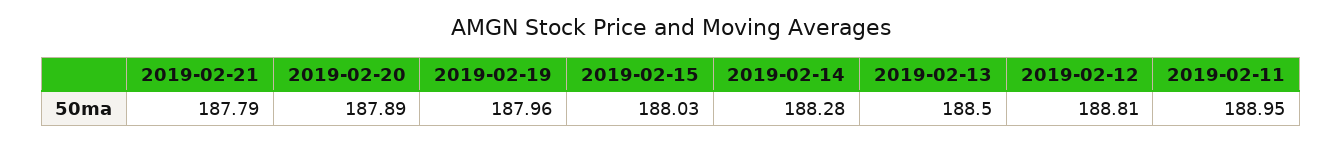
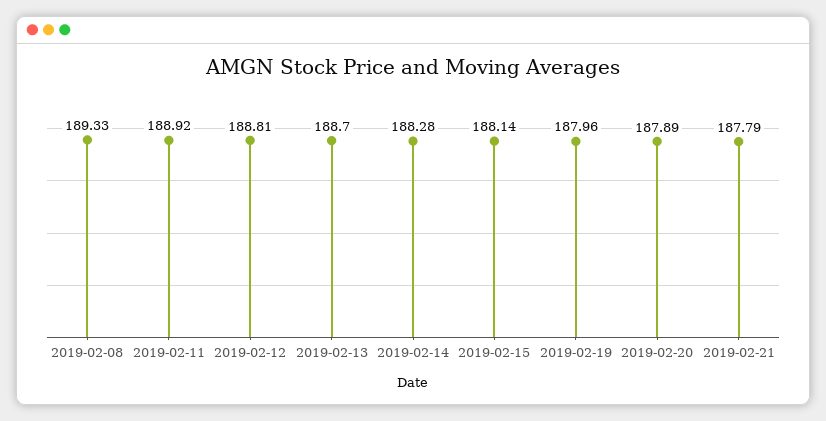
2019-02-15: 188.03 -> 188.14
2019-02-13: 188.5 -> 188.7
2019-02-11: 188.95 -> 188.92
2019-02-08: none -> 189.33

